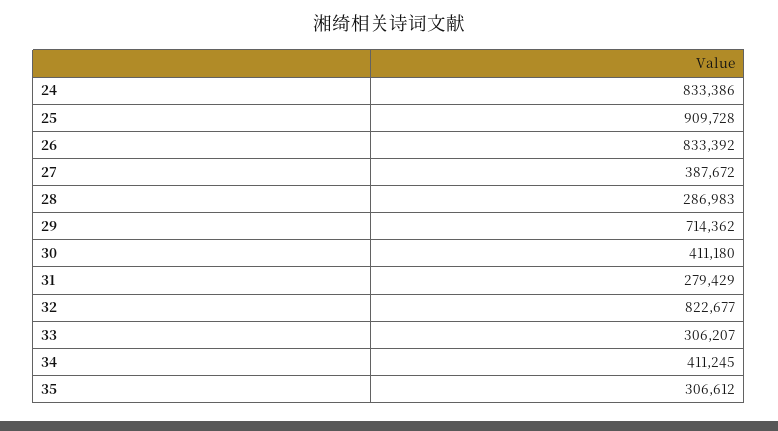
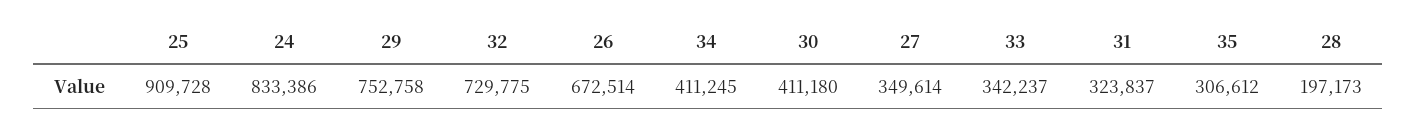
26: 833392 -> 672514
27: 387672 -> 349614
28: 286983 -> 197173
29: 714362 -> 752758
31: 279429 -> 323837
32: 822677 -> 729775
33: 306207 -> 342237

